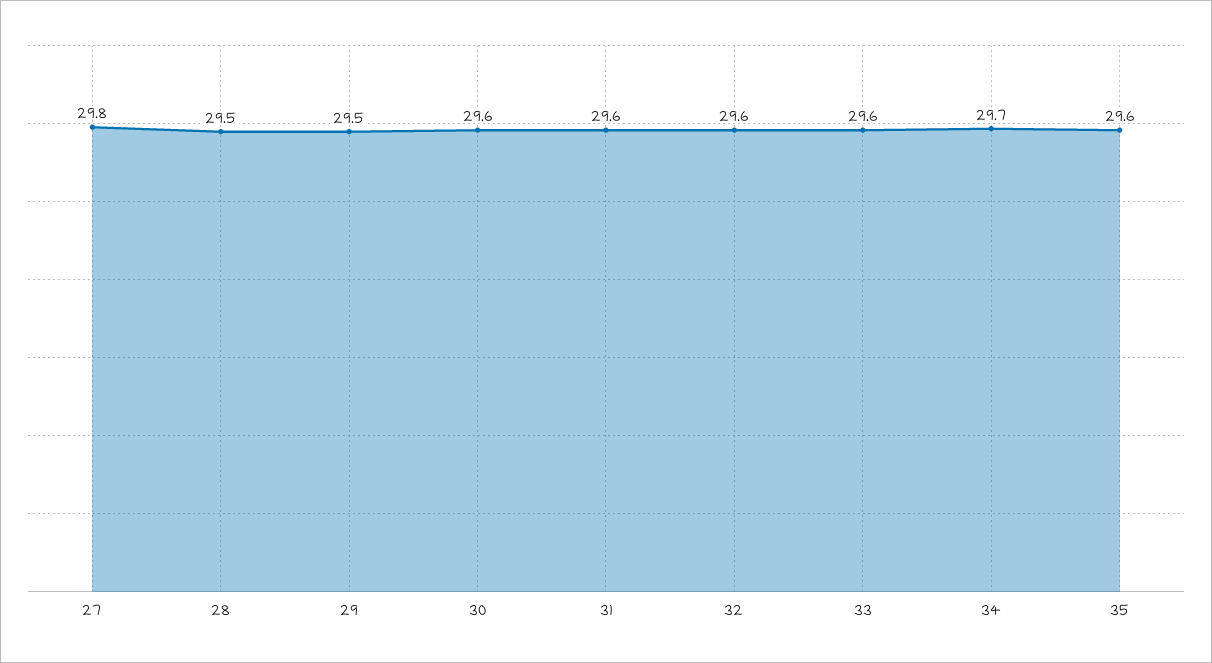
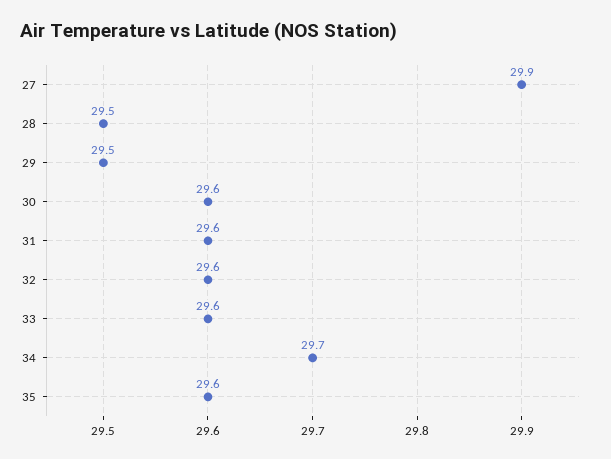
27: 29.8 -> 29.9

